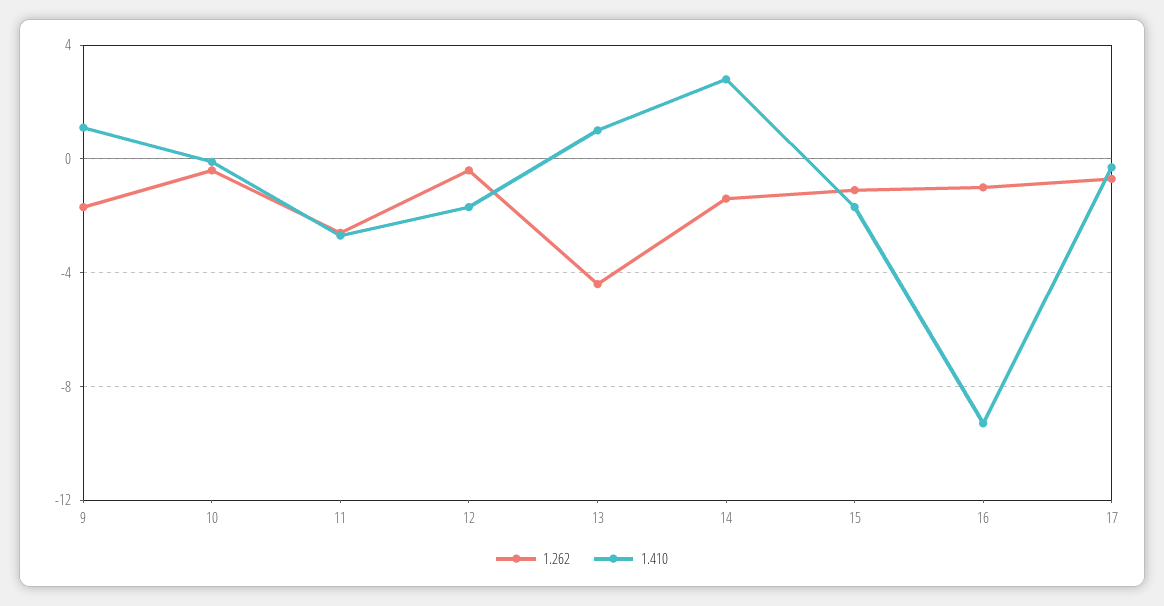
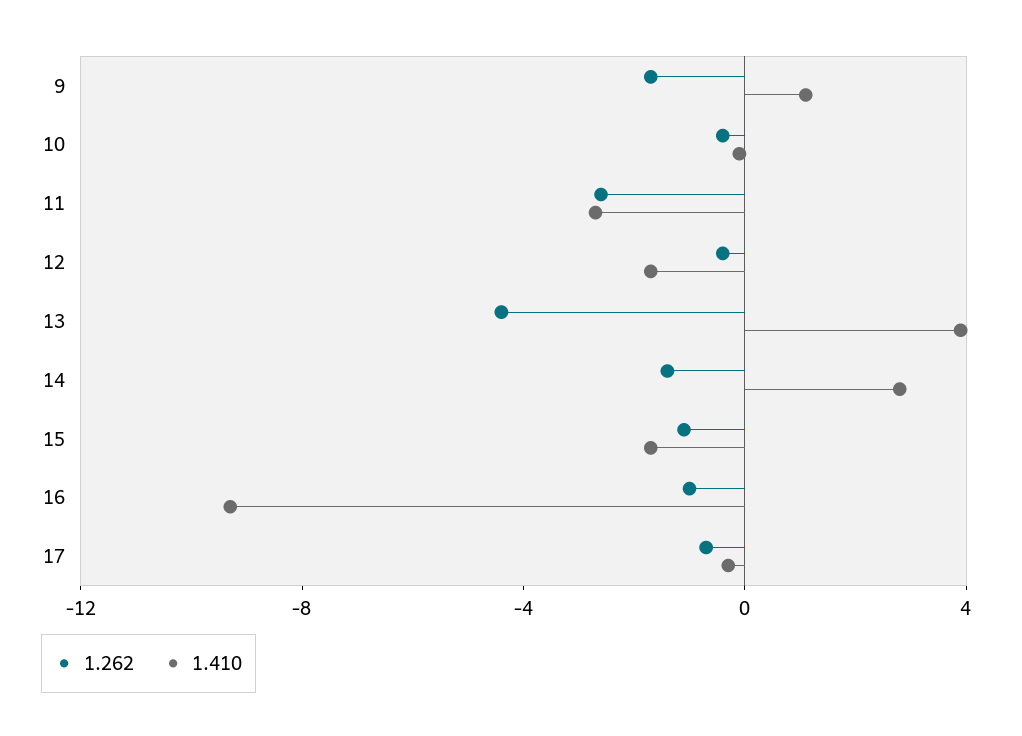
1.410, 13: 1 -> 4

